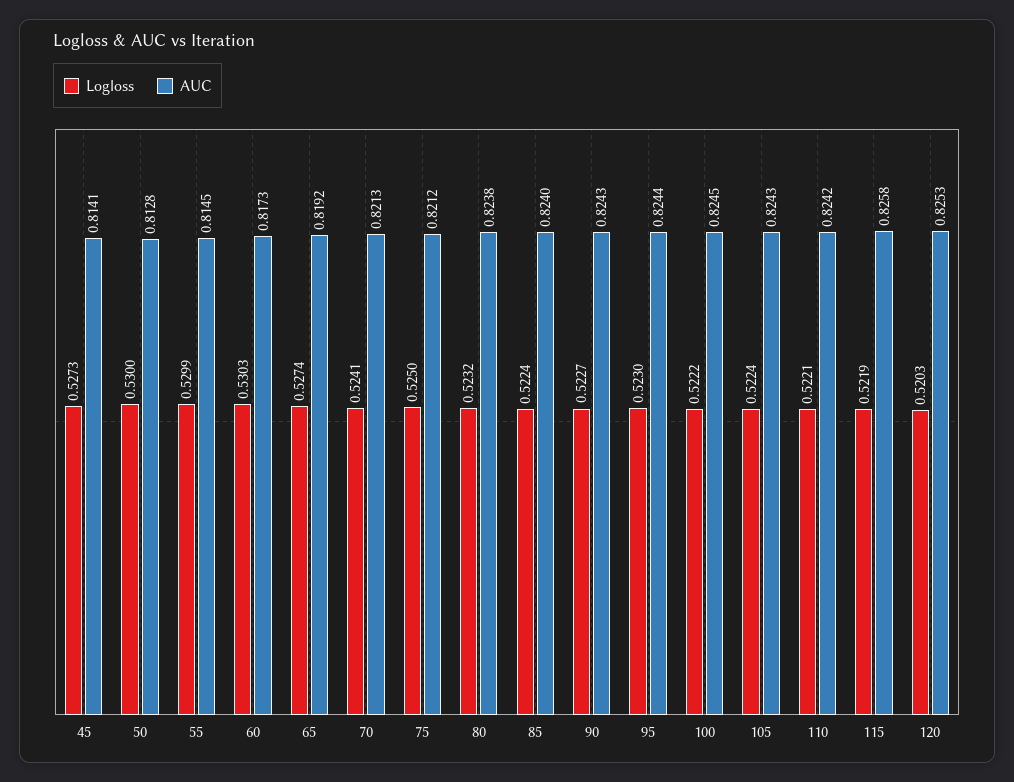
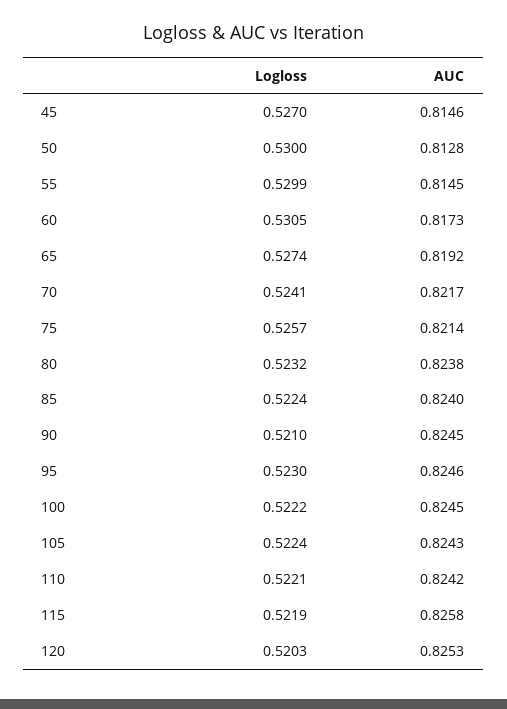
Logloss, 45: 0.5273 -> 0.527
AUC, 45: 0.8141 -> 0.8146
Logloss, 60: 0.5303 -> 0.5305
AUC, 70: 0.8213 -> 0.8217
Logloss, 75: 0.525 -> 0.5257
AUC, 75: 0.8212 -> 0.8214
Logloss, 90: 0.5227 -> 0.521
AUC, 90: 0.8243 -> 0.8245
AUC, 95: 0.8244 -> 0.8246

